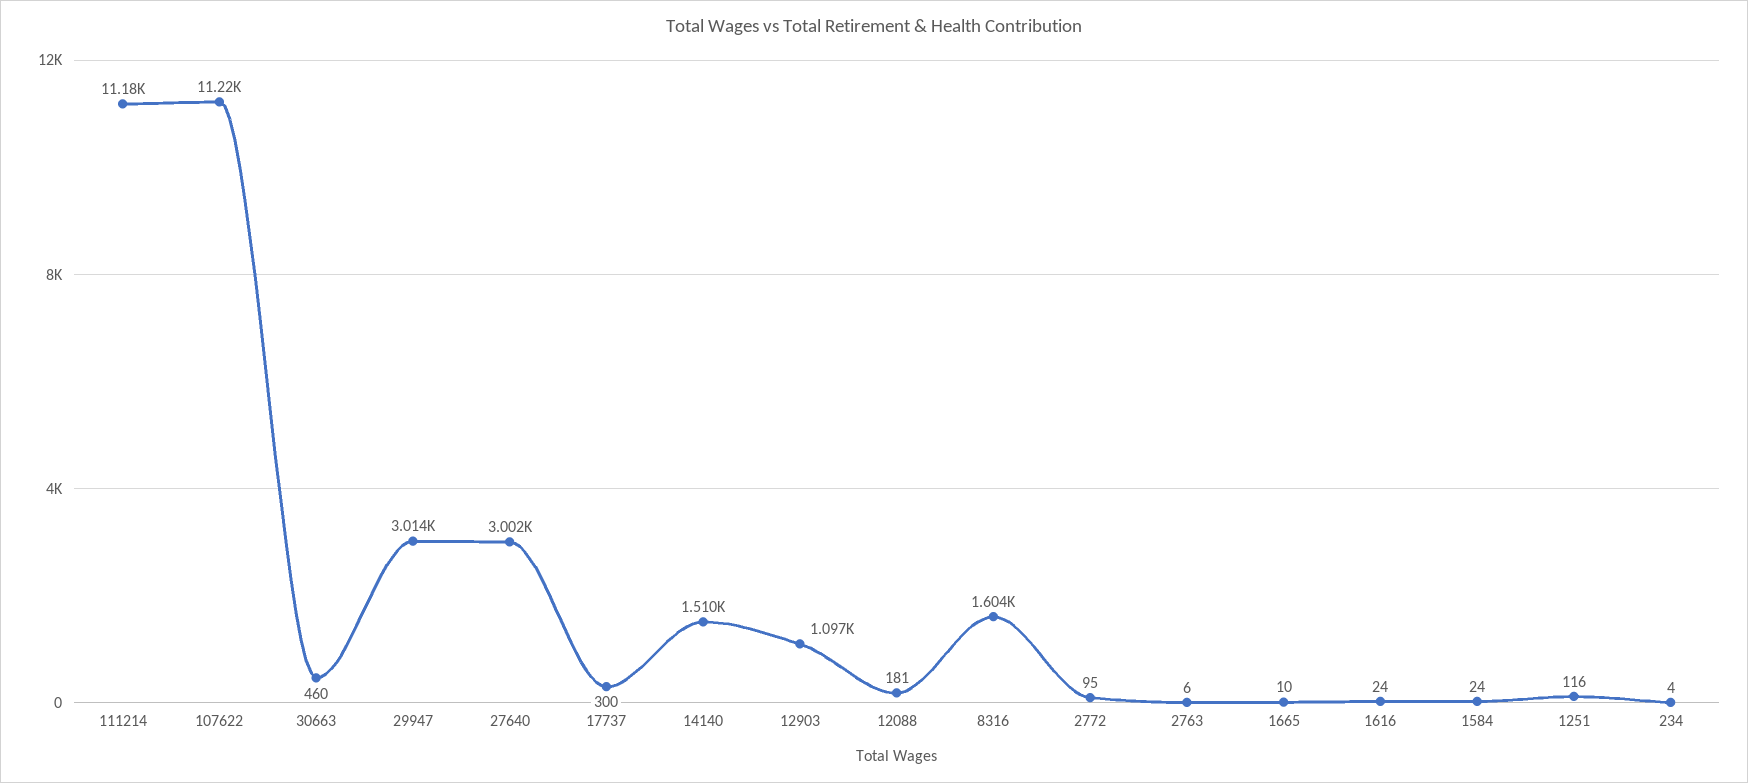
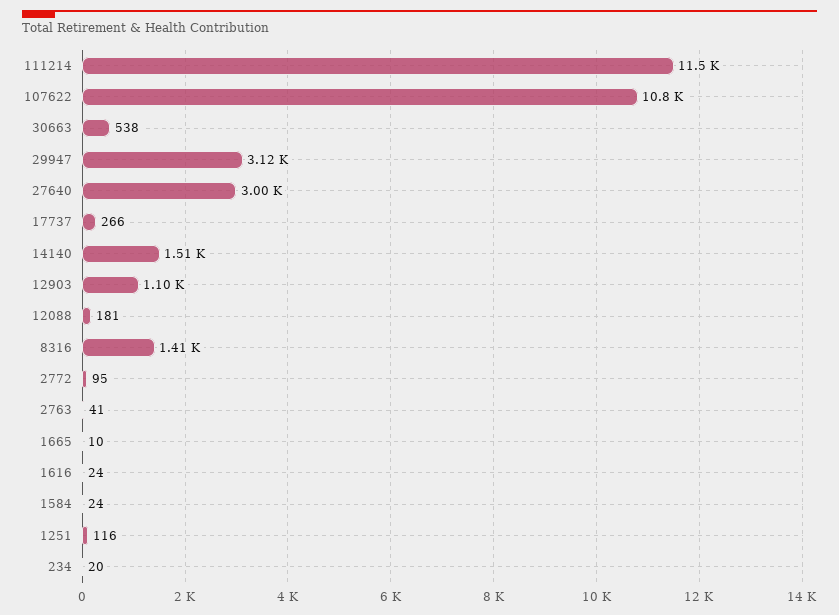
111214: 11180 -> 11500
107622: 11220 -> 10800
30663: 460 -> 538
29947: 3014 -> 3120
17737: 300 -> 266
8316: 1604 -> 1410
2763: 6 -> 41
234: 4 -> 20

